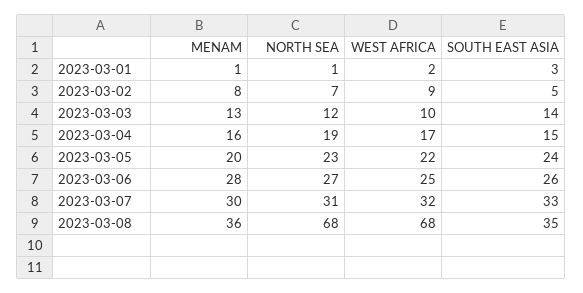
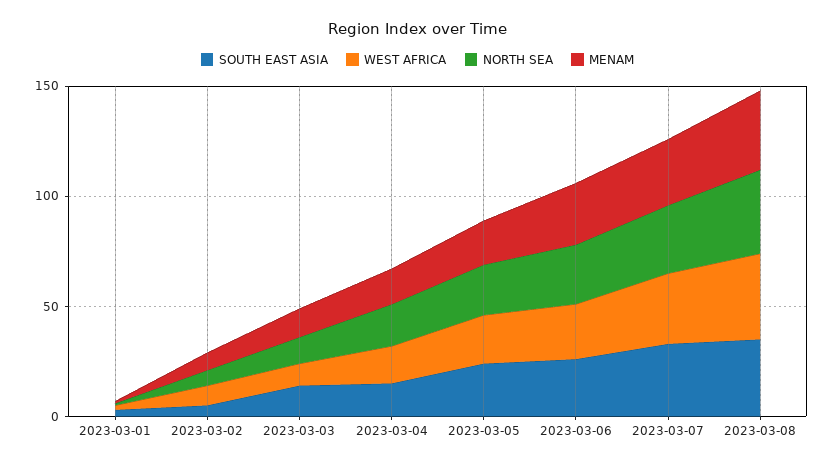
NORTH SEA, 2023-03-08: 68 -> 40
WEST AFRICA, 2023-03-08: 68 -> 40

